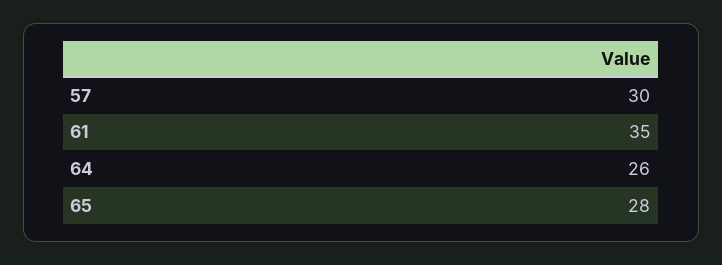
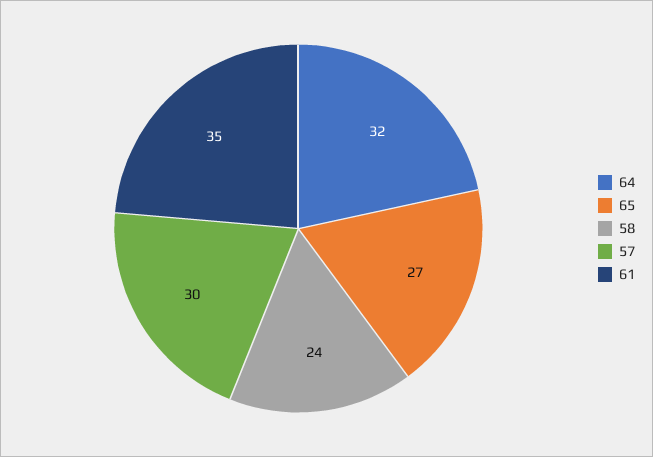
64: 26 -> 32
65: 28 -> 27
58: none -> 24

